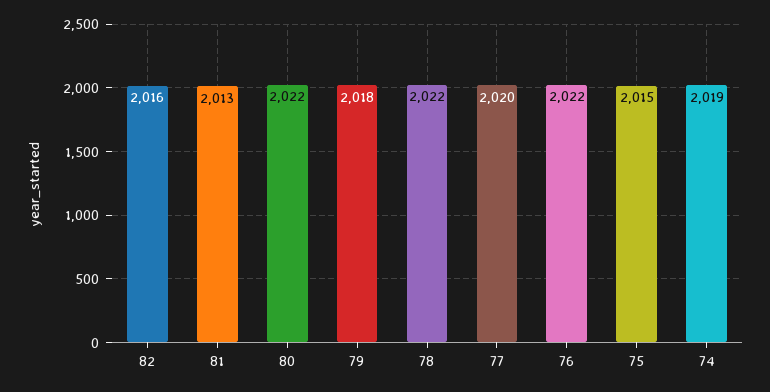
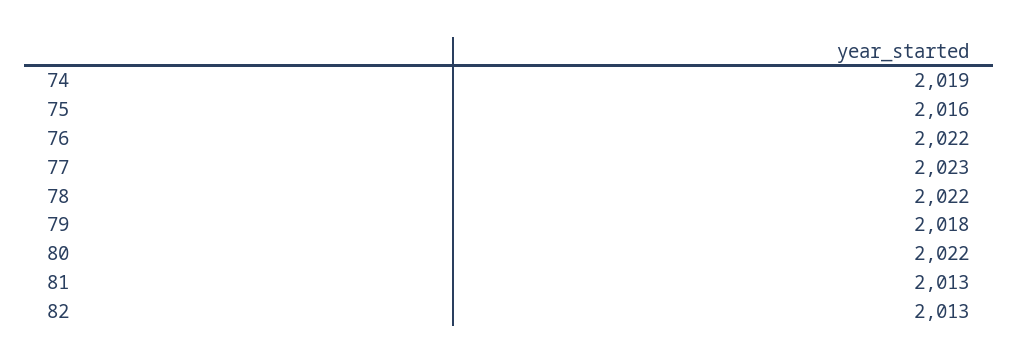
82: 2016 -> 2013
77: 2020 -> 2023
75: 2015 -> 2016

